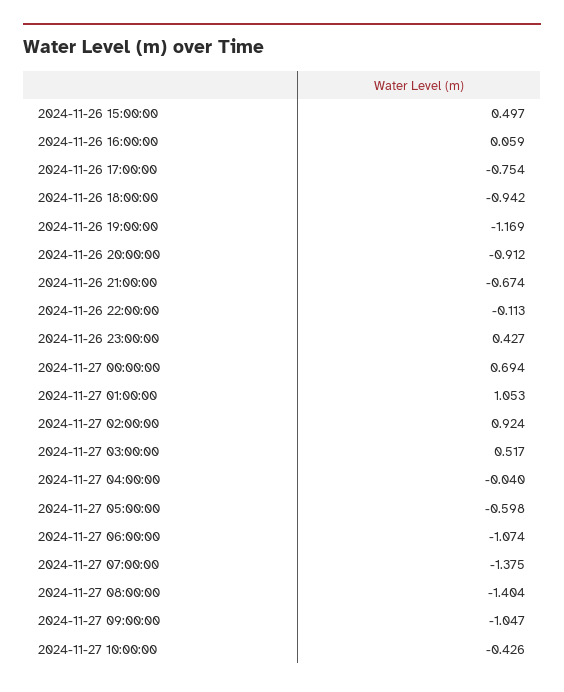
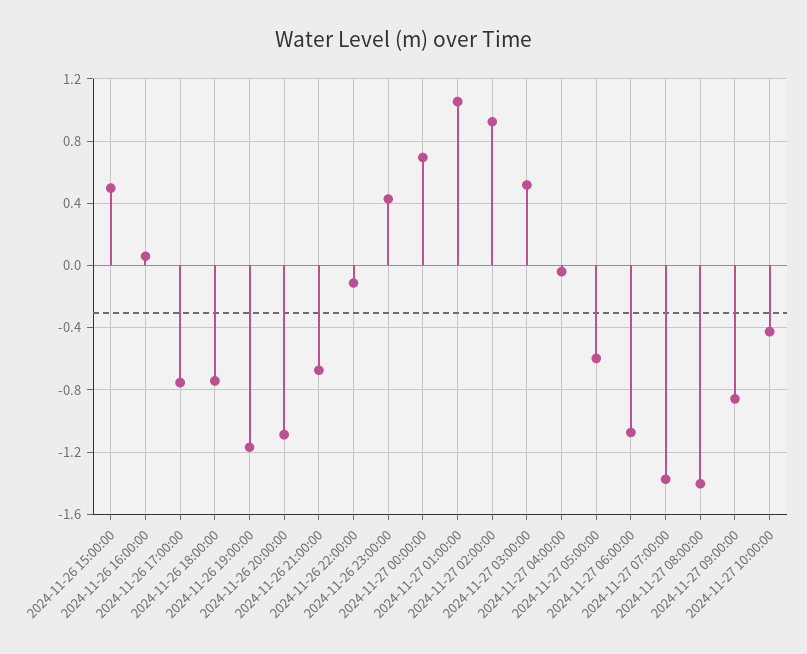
2024-11-26 18:00:00: -0.942 -> -0.75
2024-11-26 20:00:00: -0.912 -> -1.1
2024-11-27 09:00:00: -1.047 -> -0.85

